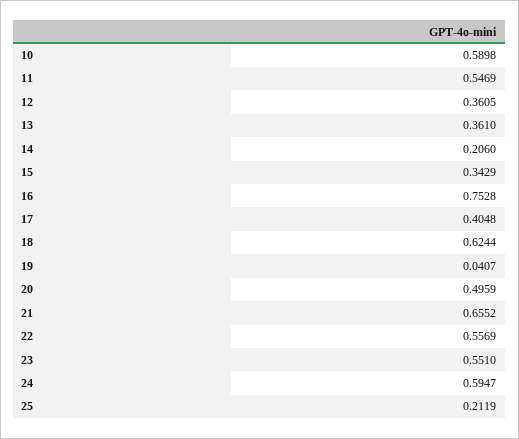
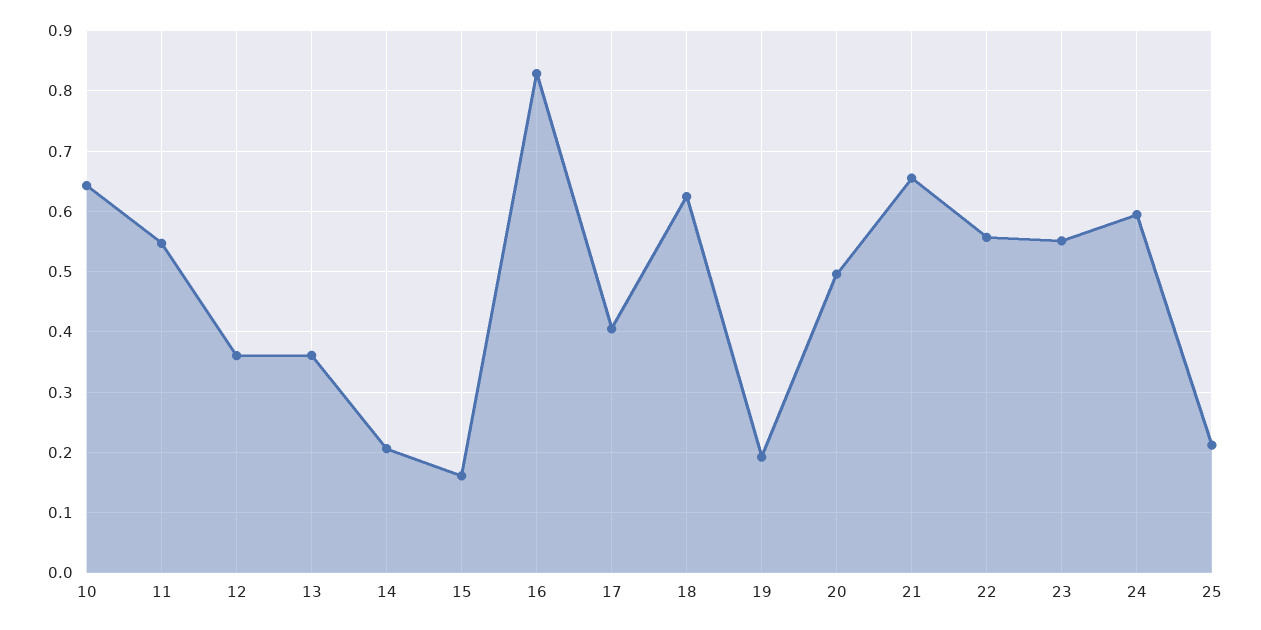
10: 0.5898 -> 0.64
15: 0.3429 -> 0.16
16: 0.7528 -> 0.83
19: 0.0407 -> 0.19

